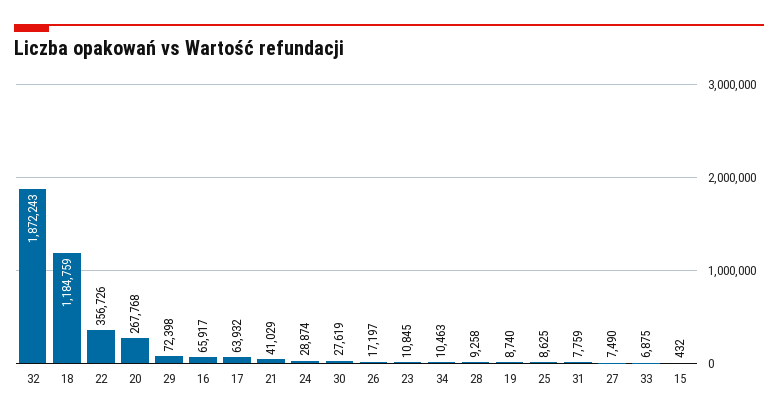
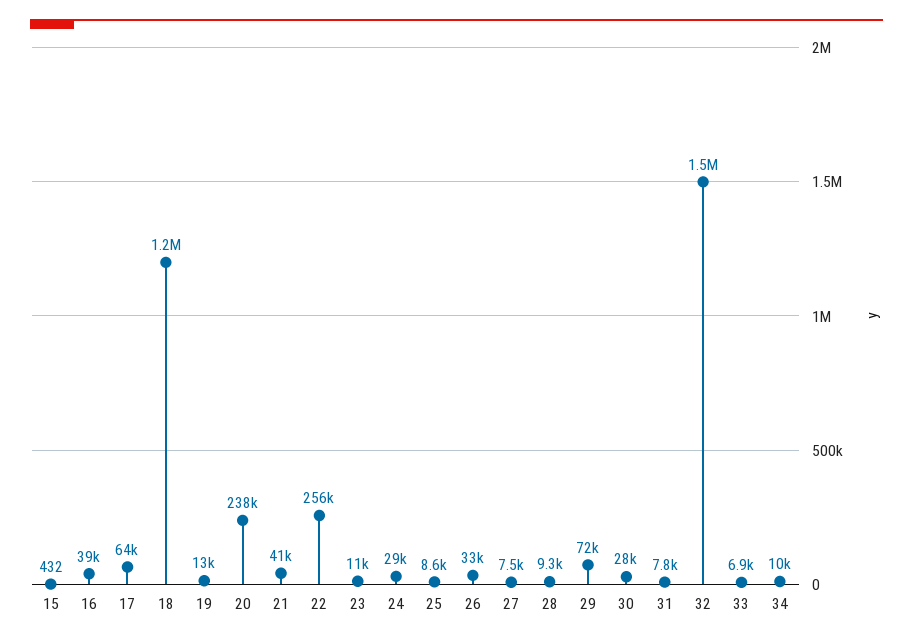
32: 1872243 -> 1500000
22: 356726 -> 256000
20: 267768 -> 238000
16: 65917 -> 39000
26: 17197 -> 33000
19: 8740 -> 13000

